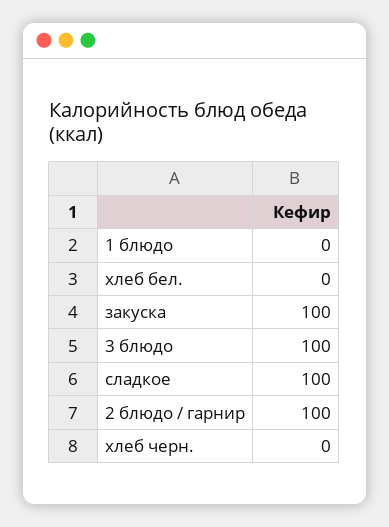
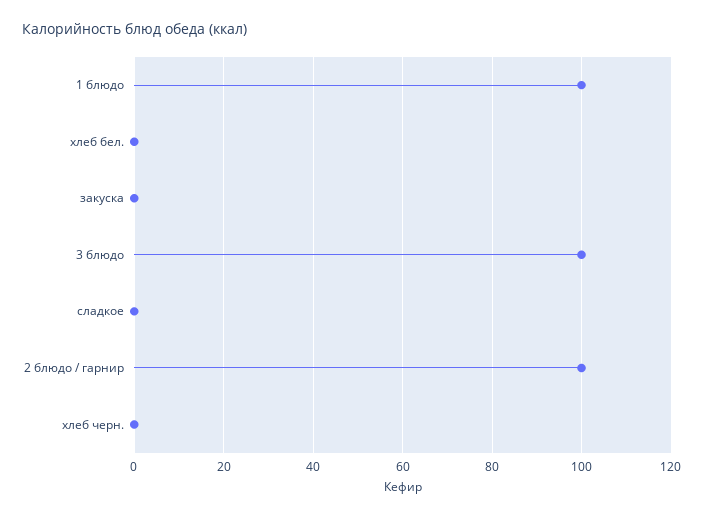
1 блюдо: 0 -> 100
закуска: 100 -> 0
сладкое: 100 -> 0

